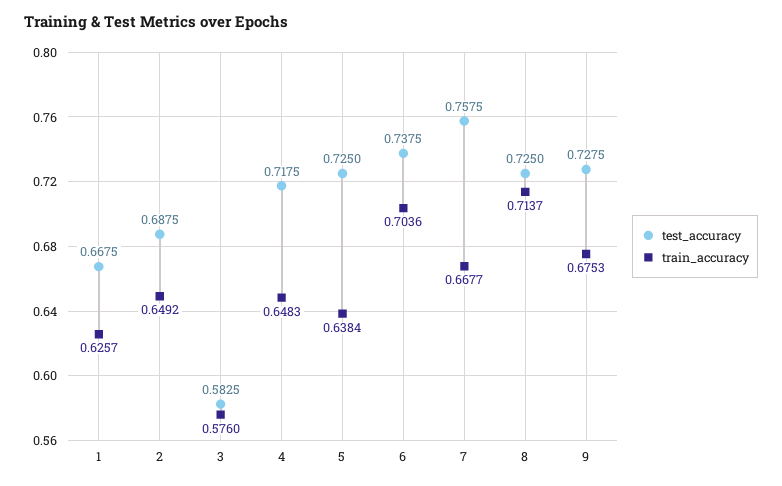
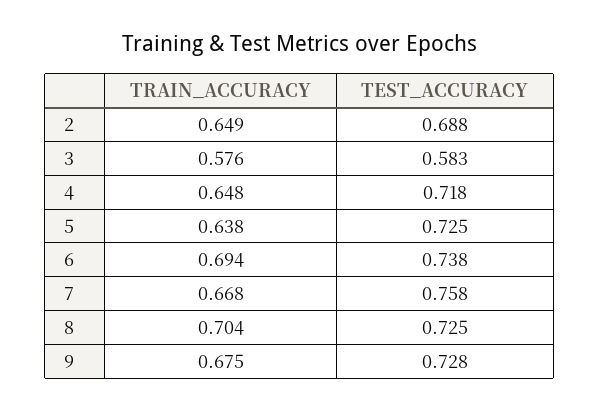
test_accuracy, 1: 0.6675 -> none
train_accuracy, 1: 0.6257 -> none
train_accuracy, 6: 0.7036 -> 0.694
train_accuracy, 8: 0.7137 -> 0.704

